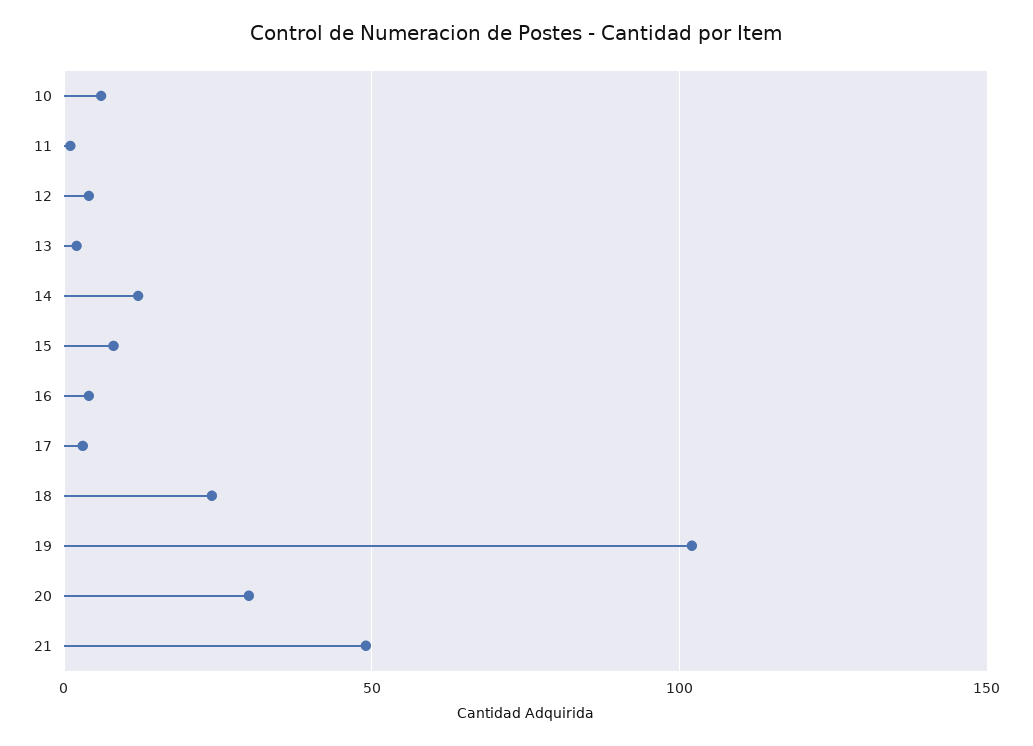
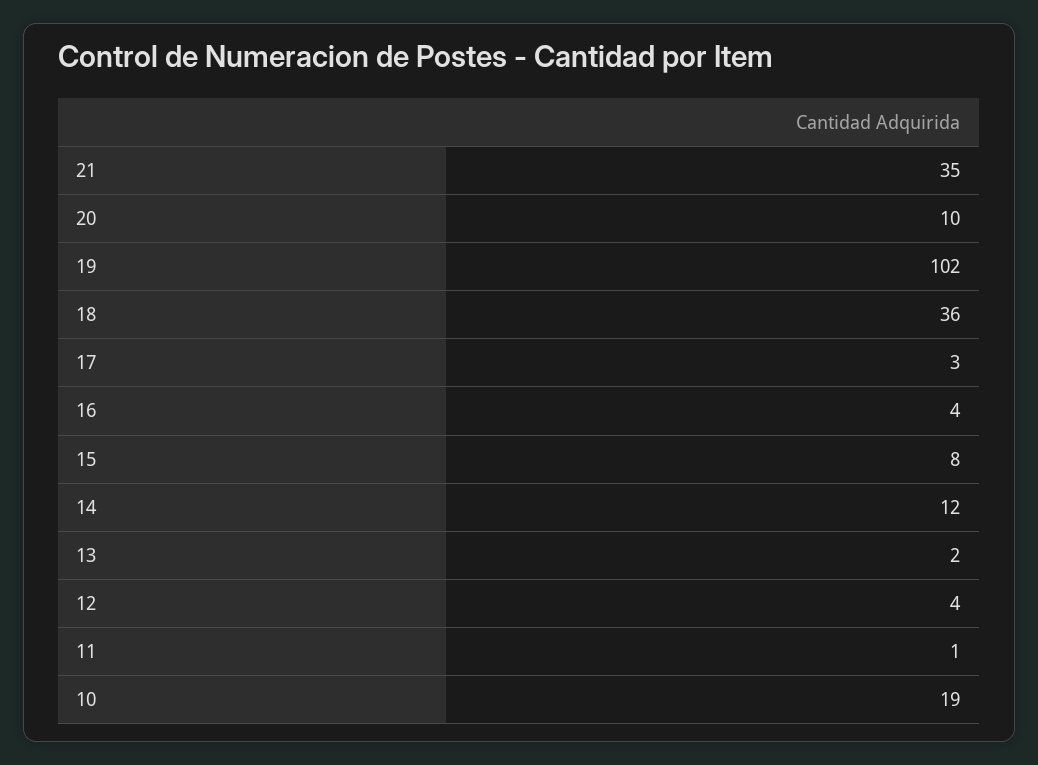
10: 5 -> 19
18: 25 -> 36
20: 30 -> 10
21: 50 -> 35

